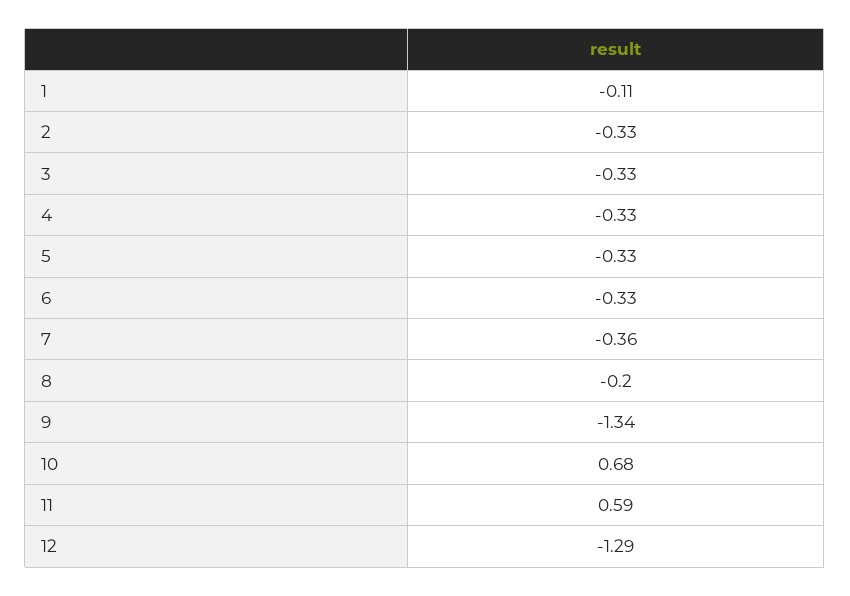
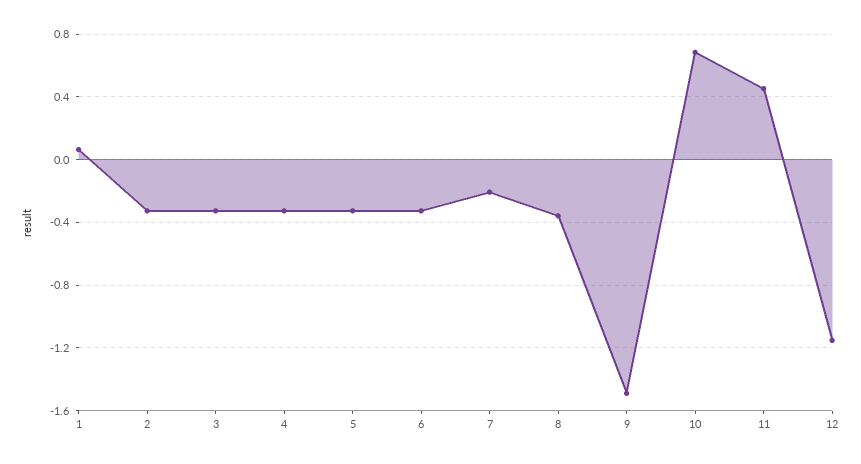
1: -0.11 -> 0.05
7: -0.36 -> -0.2
8: -0.2 -> -0.35
9: -1.34 -> -1.5
11: 0.59 -> 0.45
12: -1.29 -> -1.15

